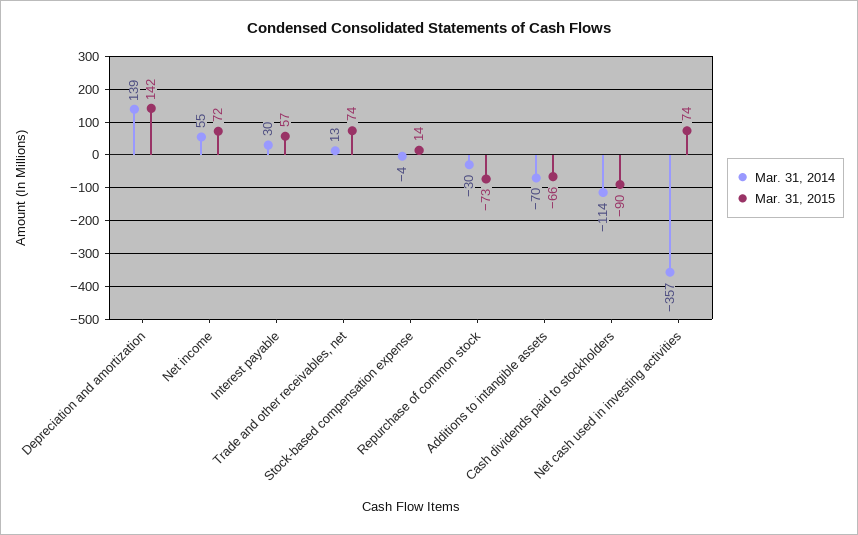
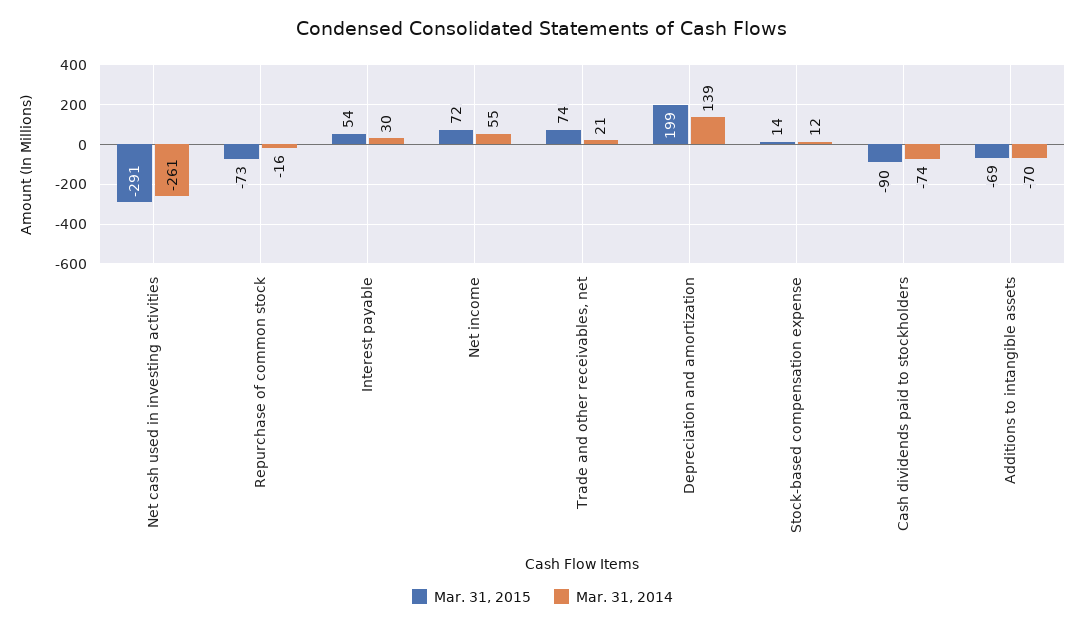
Mar. 31, 2015, Depreciation and amortization: 142 -> 199
Mar. 31, 2015, Interest payable: 57 -> 54
Mar. 31, 2014, Trade and other receivables, net: 13 -> 21
Mar. 31, 2014, Stock-based compensation expense: -4 -> 12
Mar. 31, 2014, Repurchase of common stock: -30 -> -16
Mar. 31, 2015, Additions to intangible assets: -66 -> -69
Mar. 31, 2014, Cash dividends paid to stockholders: -114 -> -74
Mar. 31, 2014, Net cash used in investing activities: -357 -> -261
Mar. 31, 2015, Net cash used in investing activities: 74 -> -291

